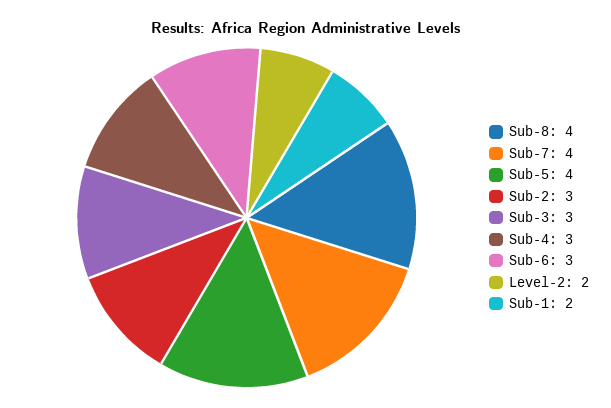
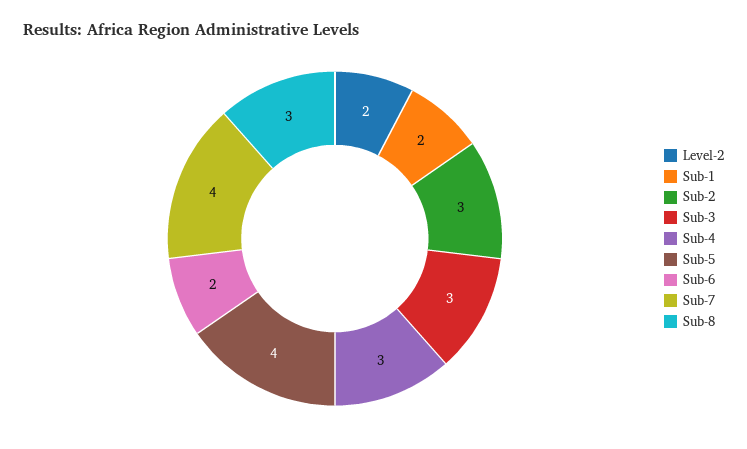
Sub-8: 4 -> 3
Sub-6: 3 -> 2

